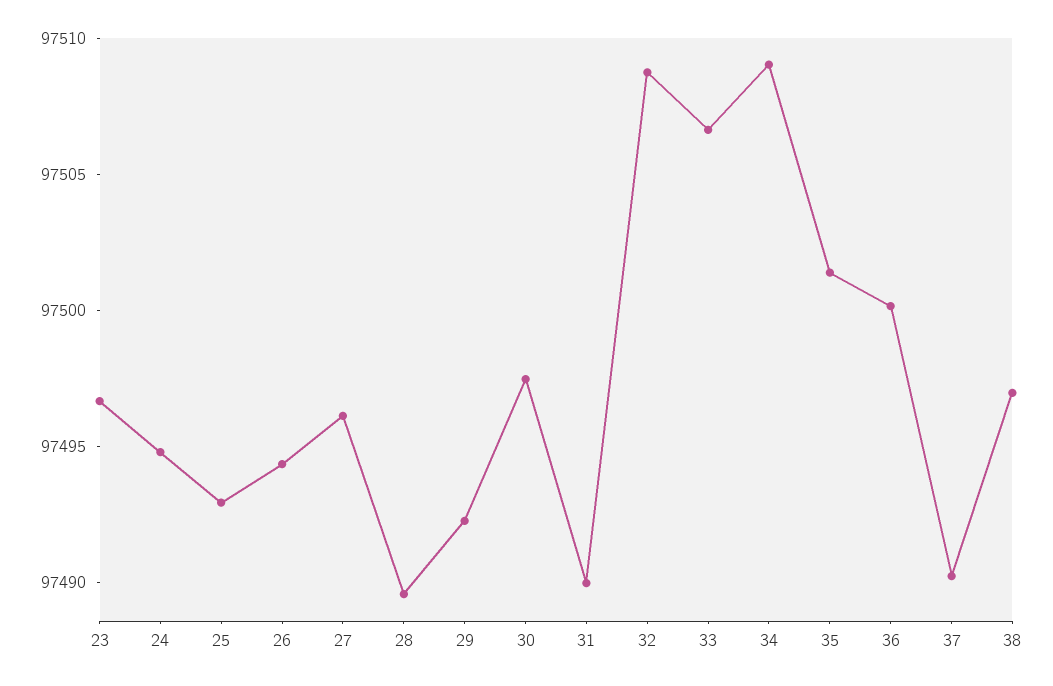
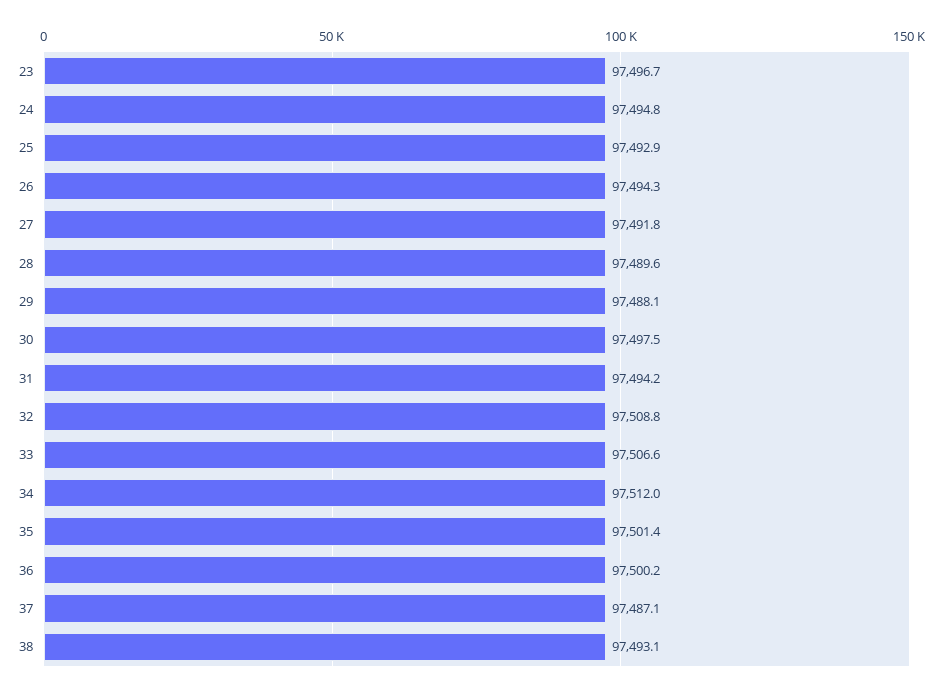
27: 97496 -> 97491.8
29: 97492 -> 97488.1
31: 97490 -> 97494.2
34: 97509 -> 97512
37: 97490 -> 97487.1
38: 97497 -> 97493.1

